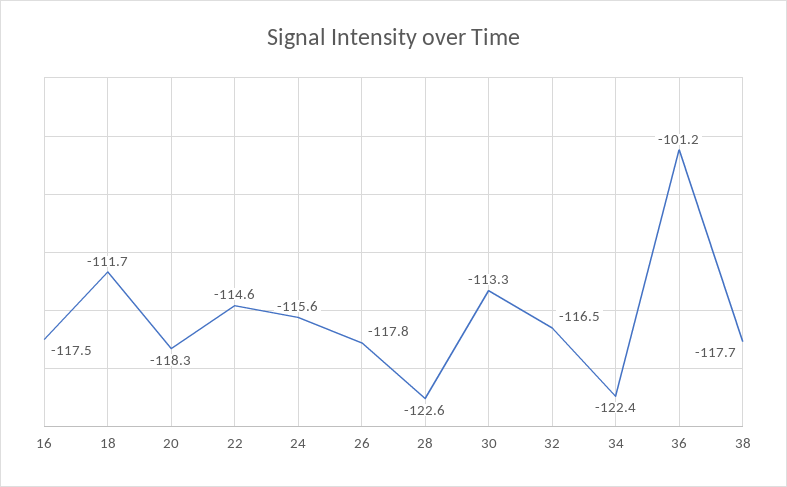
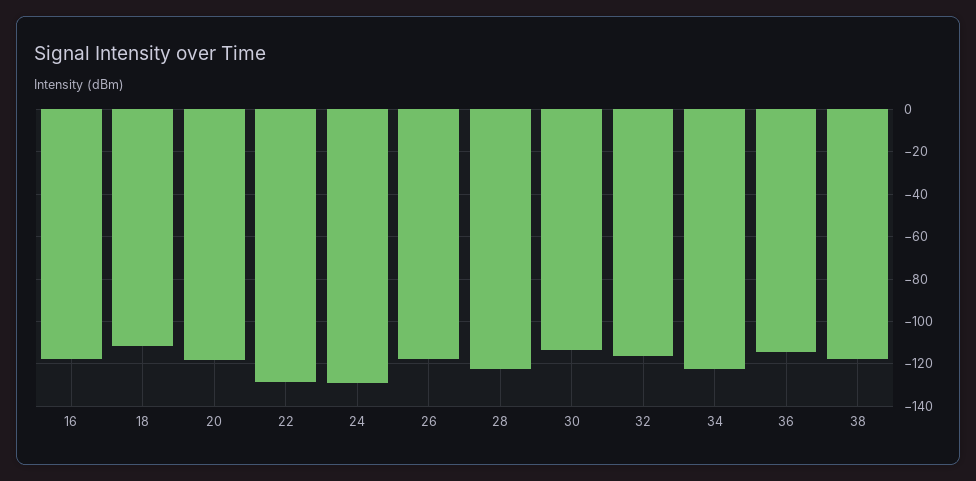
22: -114.6 -> -130
24: -115.6 -> -130
36: -101.2 -> -115

